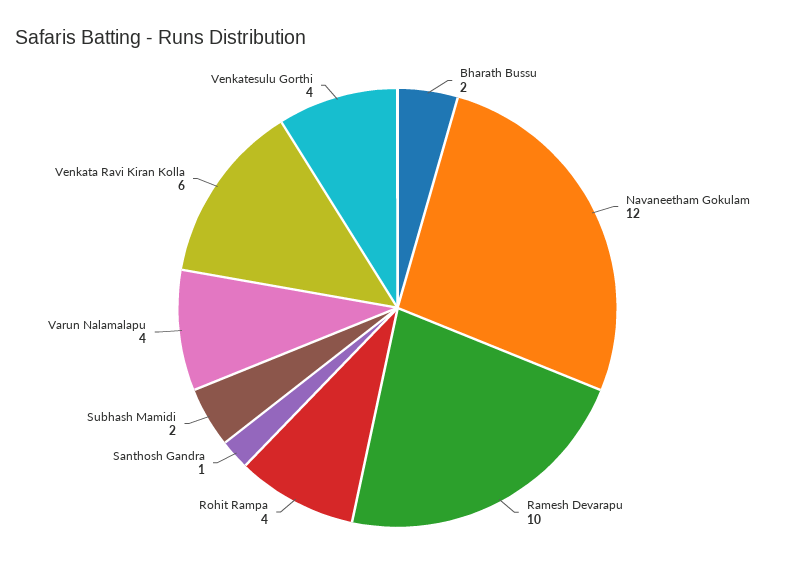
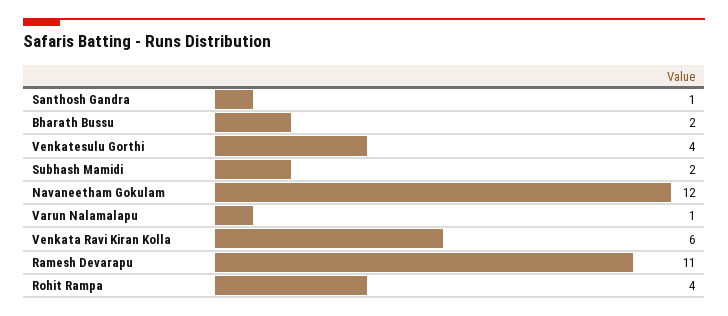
Ramesh Devarapu: 10 -> 11
Varun Nalamalapu: 4 -> 1

